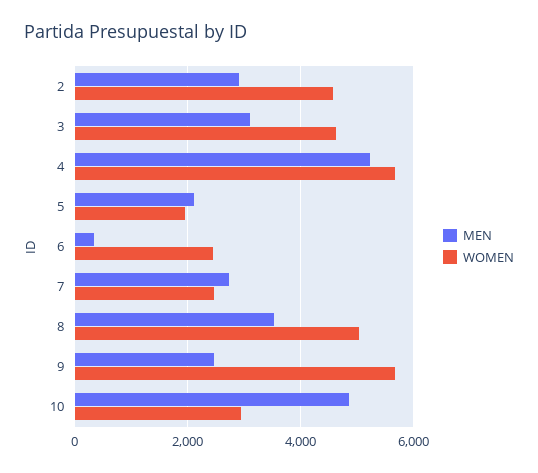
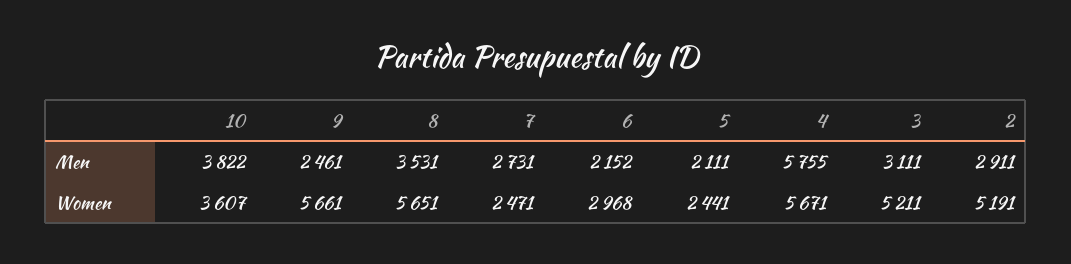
WOMEN, 2: 4600 -> 5191
WOMEN, 3: 4600 -> 5211
MEN, 4: 5200 -> 5755
WOMEN, 5: 2000 -> 2441
MEN, 6: 400 -> 2152
WOMEN, 6: 2400 -> 2968
WOMEN, 8: 5000 -> 5651
MEN, 10: 4800 -> 3822
WOMEN, 10: 3000 -> 3607

